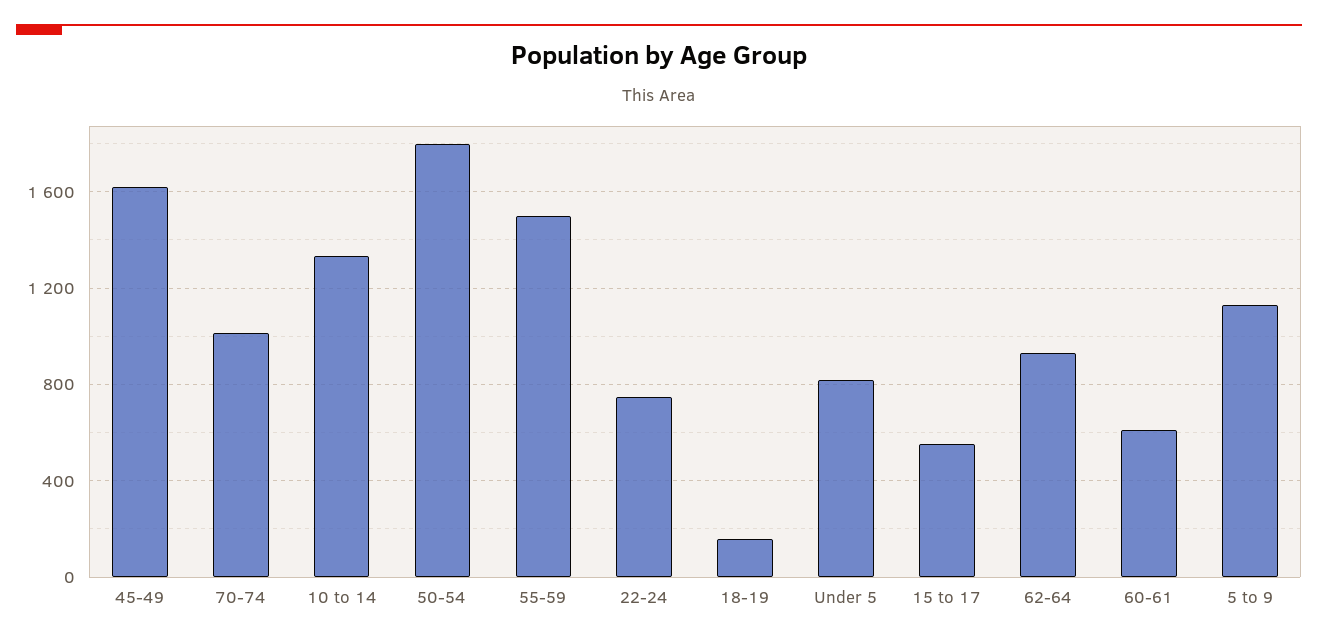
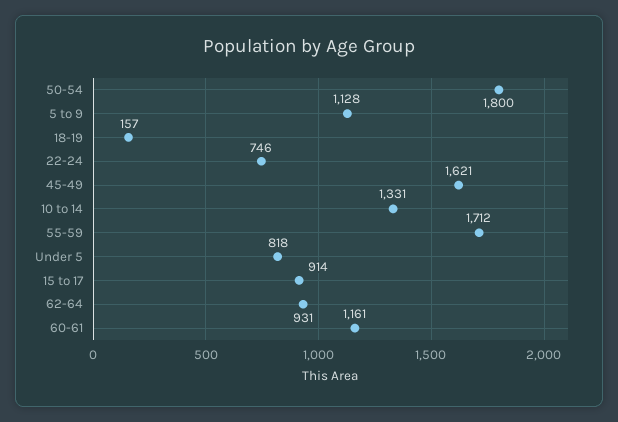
70-74: 1000 -> none
55-59: 1500 -> 1712
15 to 17: 550 -> 914
60-61: 600 -> 1161

